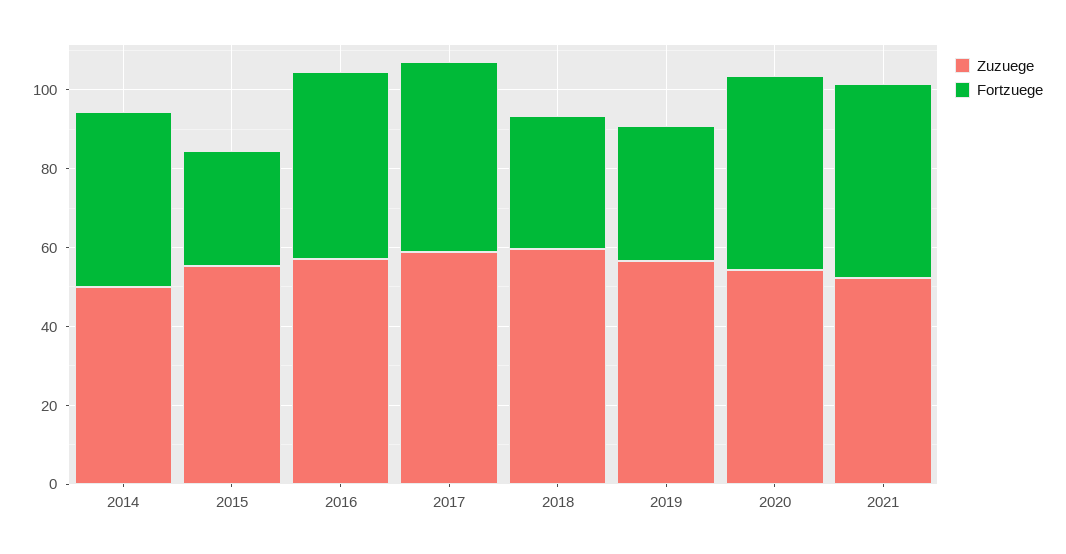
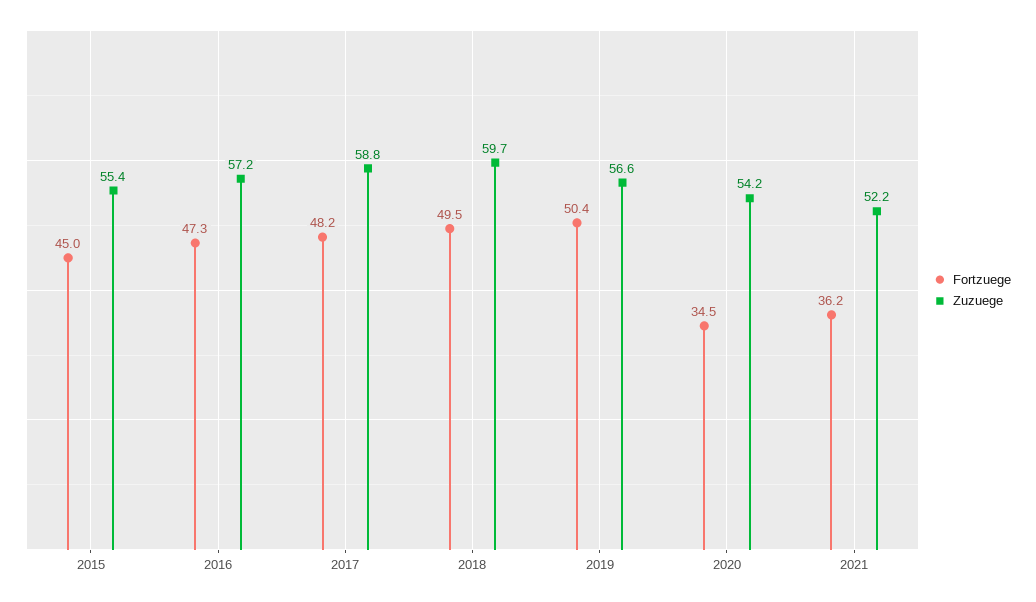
Zuzuege, 2014: 50 -> none
Fortzuege, 2014: 45 -> none
Fortzuege, 2015: 30 -> 45
Fortzuege, 2018: 35 -> 49.5
Fortzuege, 2019: 35 -> 50.4
Fortzuege, 2020: 50 -> 34.5
Fortzuege, 2021: 50 -> 36.2

